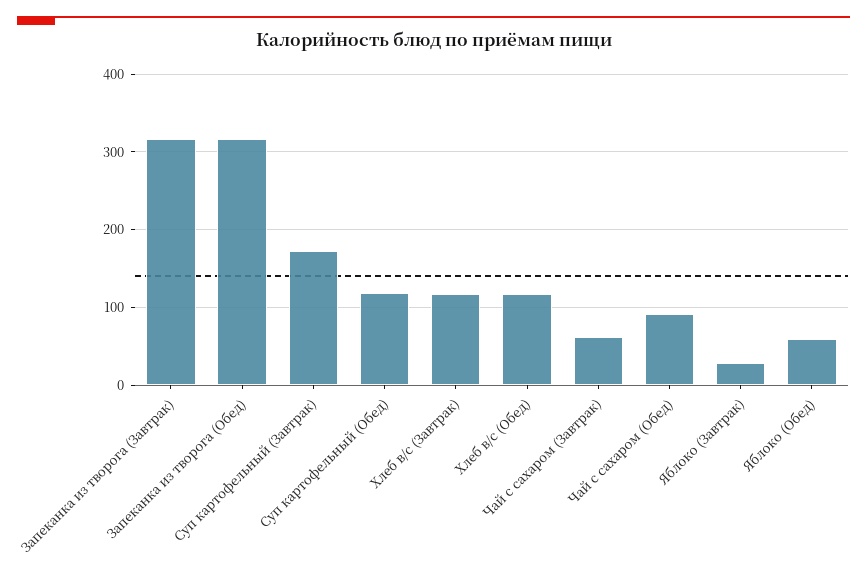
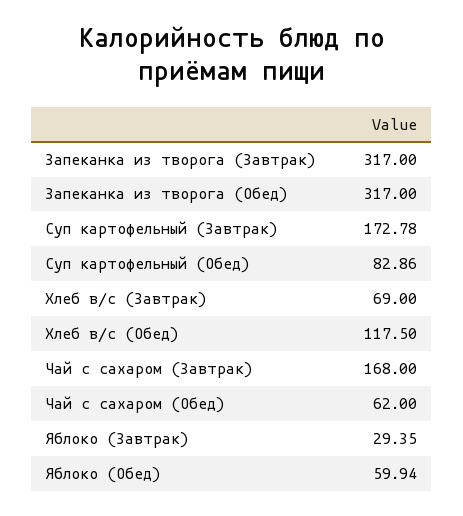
Суп картофельный (Обед): 120 -> 82.86
Хлеб в/с (Завтрак): 120 -> 69
Чай с сахаром (Завтрак): 60 -> 168
Чай с сахаром (Обед): 90 -> 62

